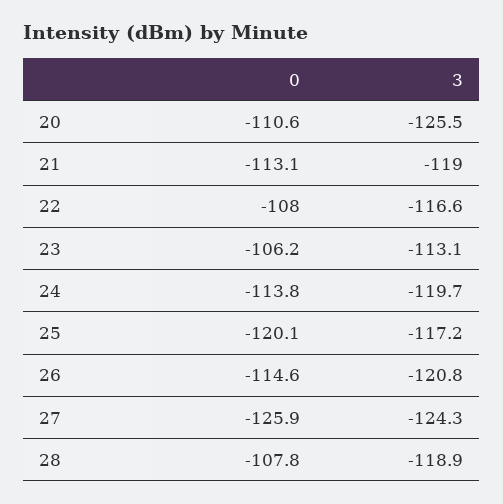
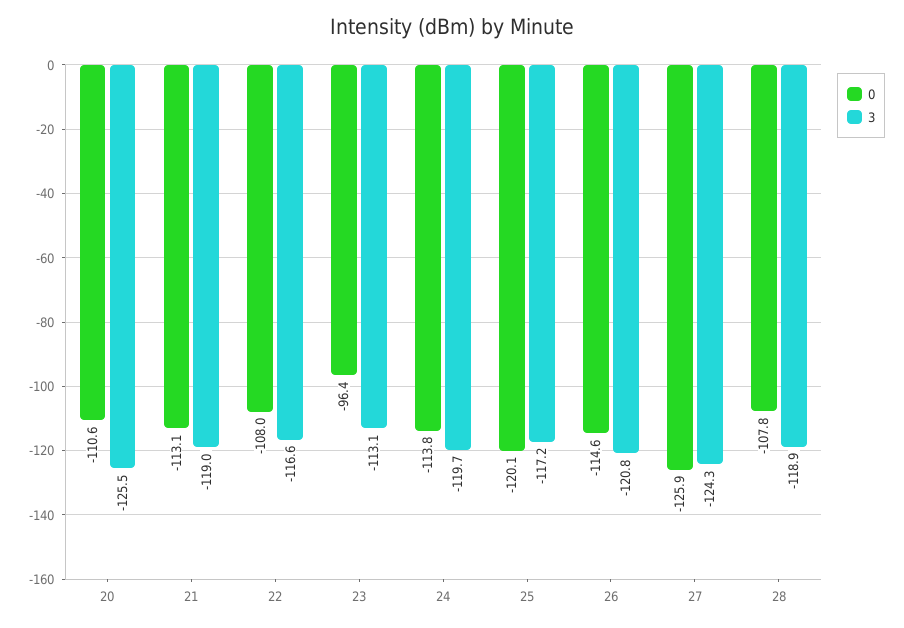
0, 23: -106.2 -> -96.4

